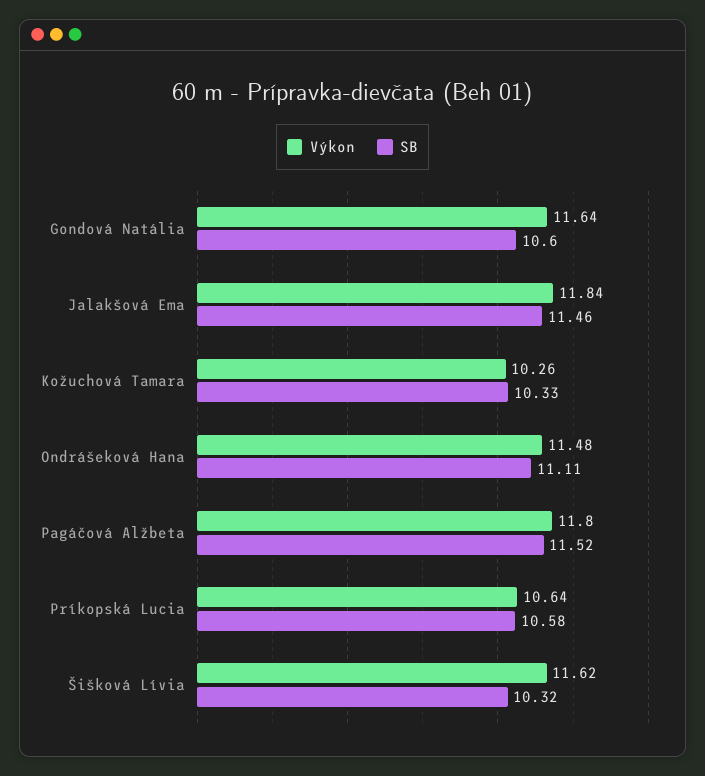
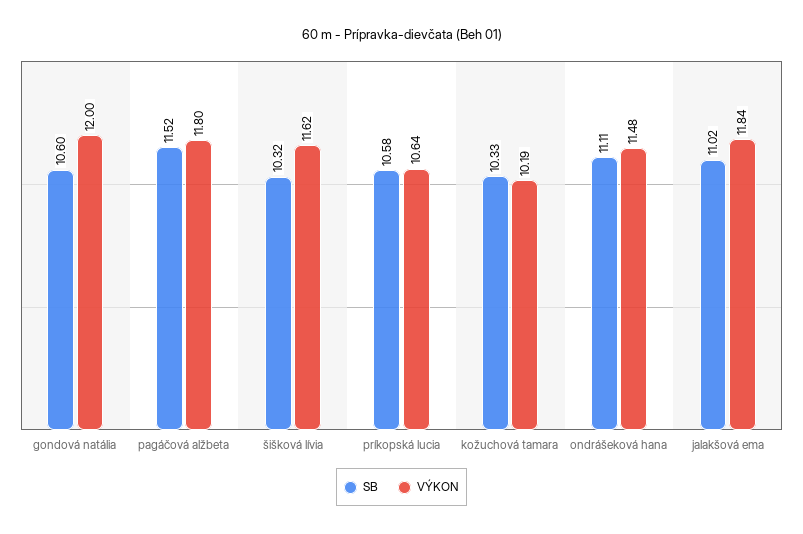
Výkon, Gondová Natália: 11.64 -> 12
SB, Jalakšová Ema: 11.46 -> 11.02
Výkon, Kožuchová Tamara: 10.26 -> 10.19

